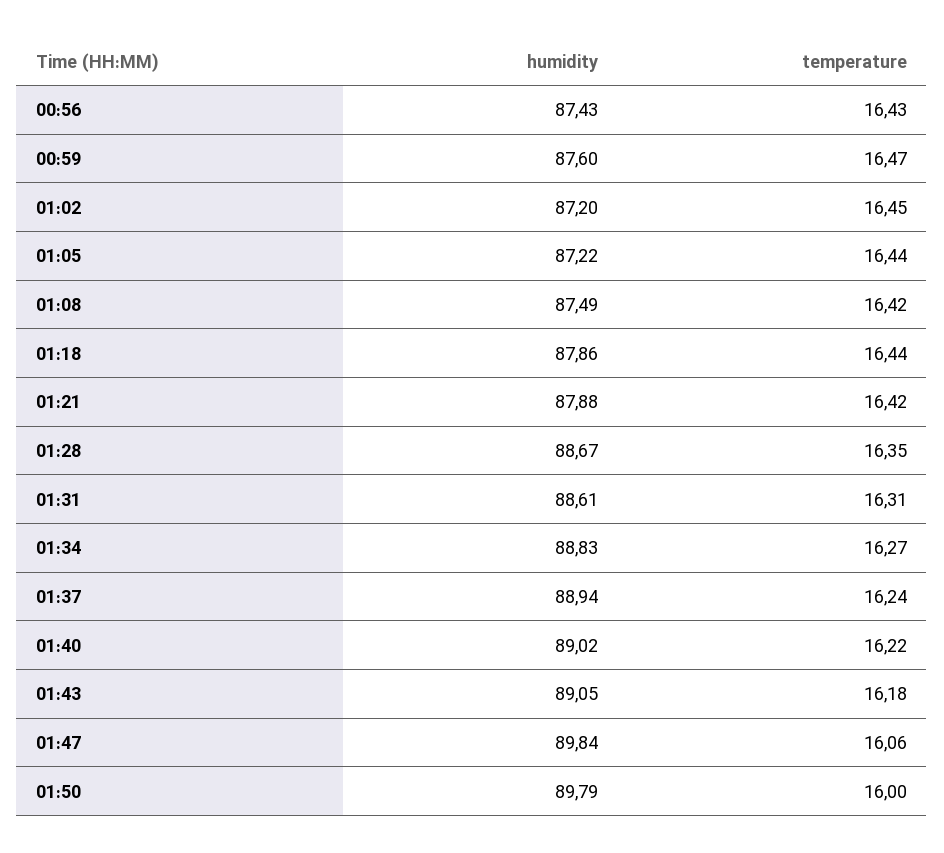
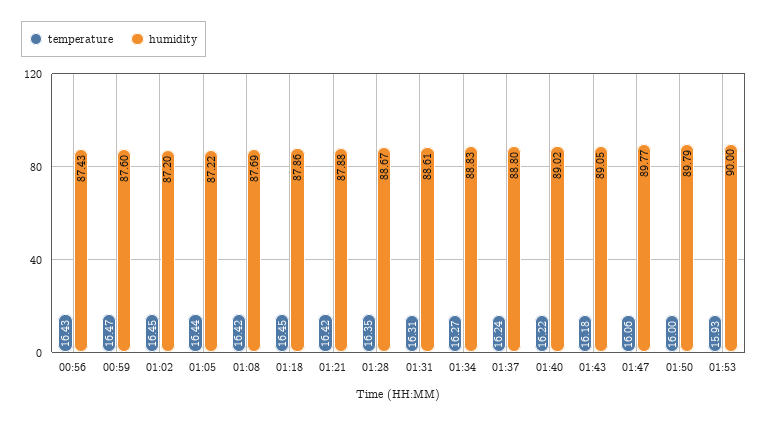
humidity, 01:08: 87.49 -> 87.69
temperature, 01:18: 16.44 -> 16.45
humidity, 01:37: 88.94 -> 88.8
humidity, 01:47: 89.84 -> 89.77
temperature, 01:53: none -> 15.93
humidity, 01:53: none -> 90

